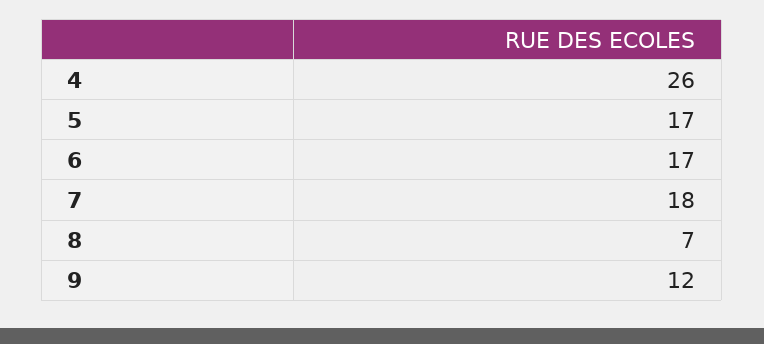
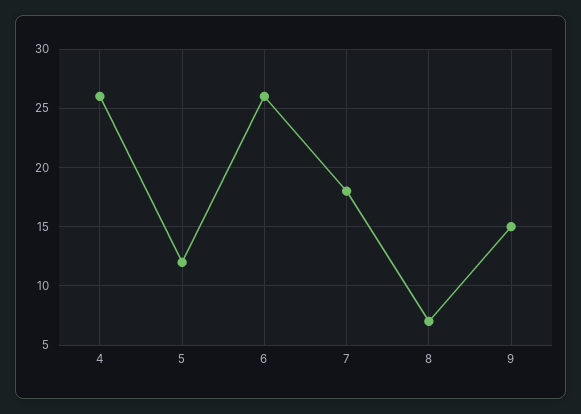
5: 17 -> 12
6: 17 -> 26
9: 12 -> 15

